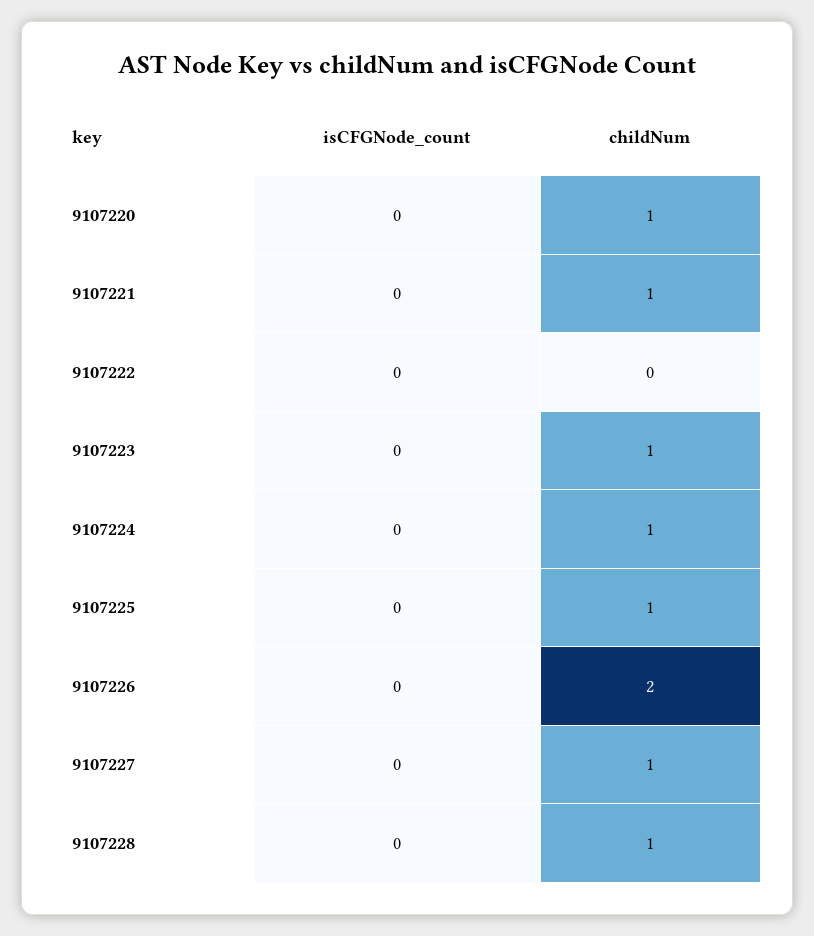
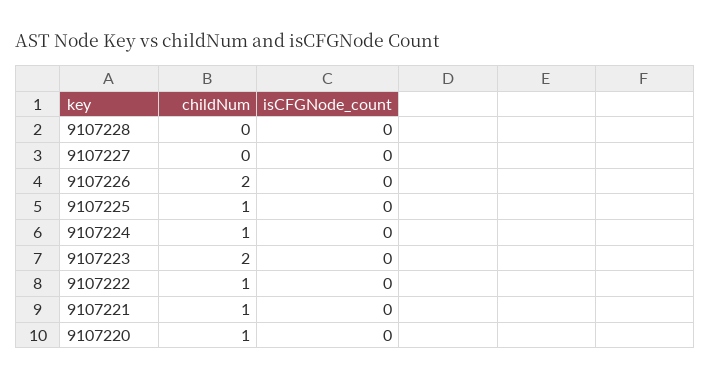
childNum, 9107222: 0 -> 1
childNum, 9107223: 1 -> 2
childNum, 9107227: 1 -> 0
childNum, 9107228: 1 -> 0

